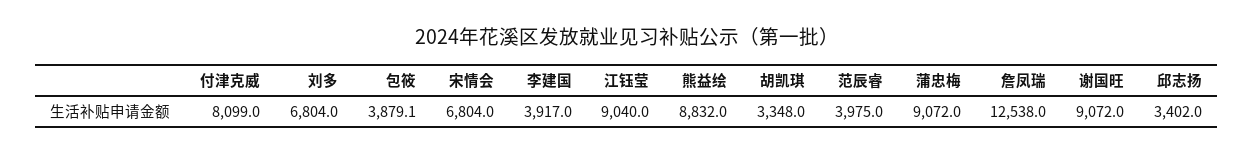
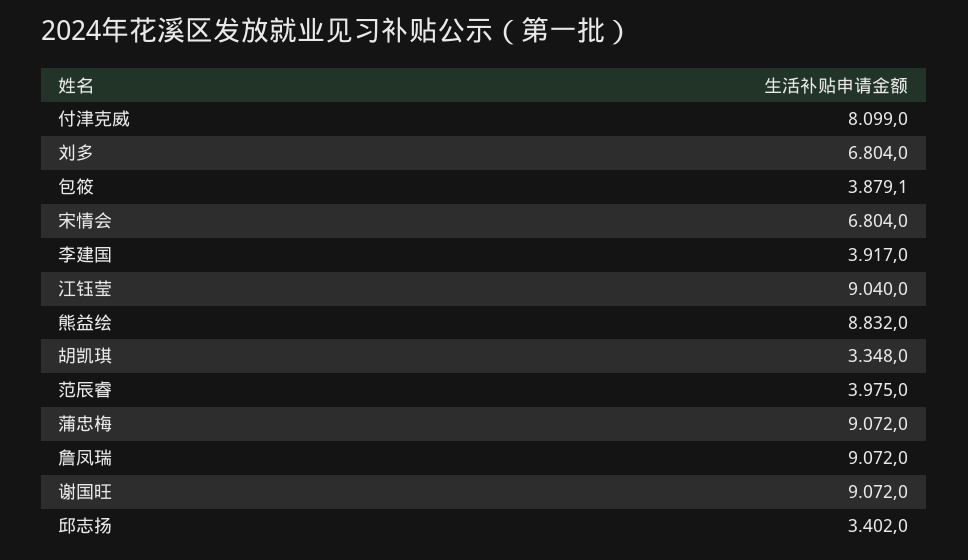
詹凤瑞: 12538 -> 9072

